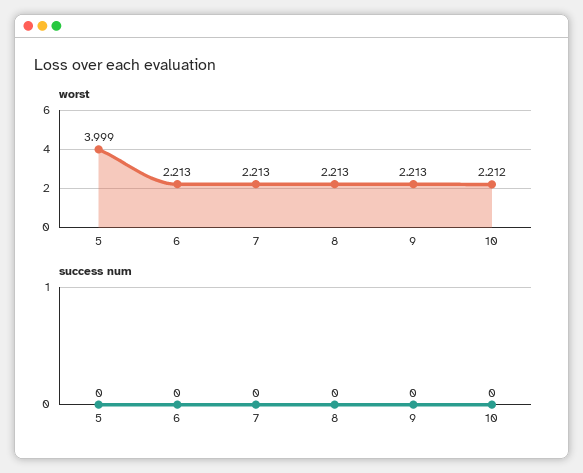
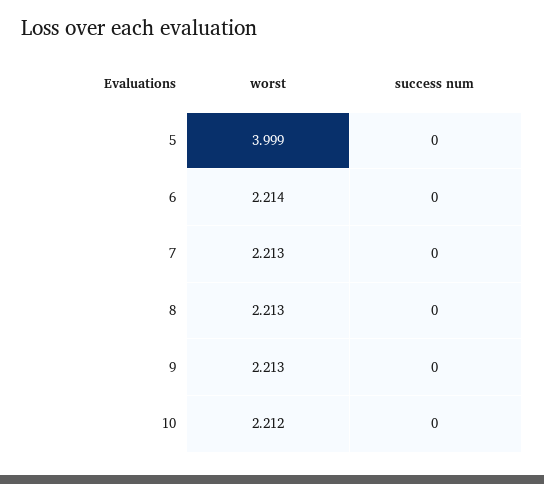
worst, 6: 2.213 -> 2.214

